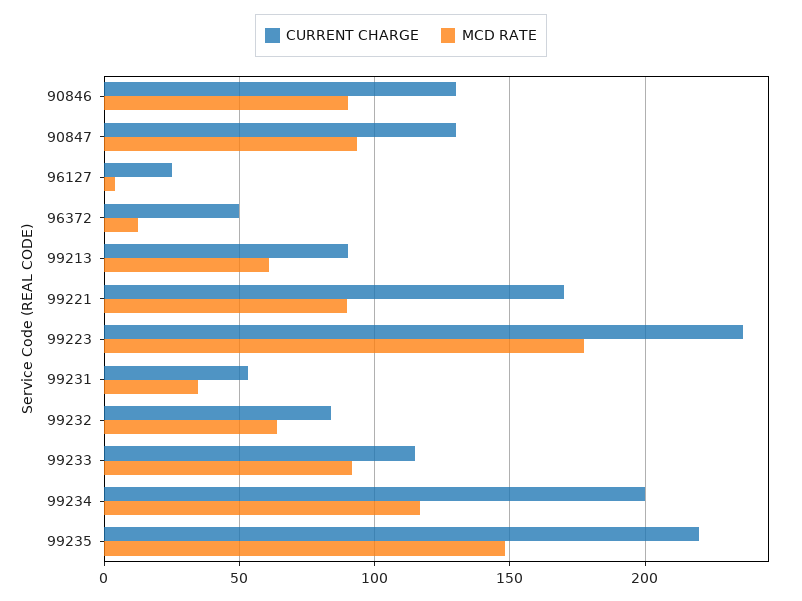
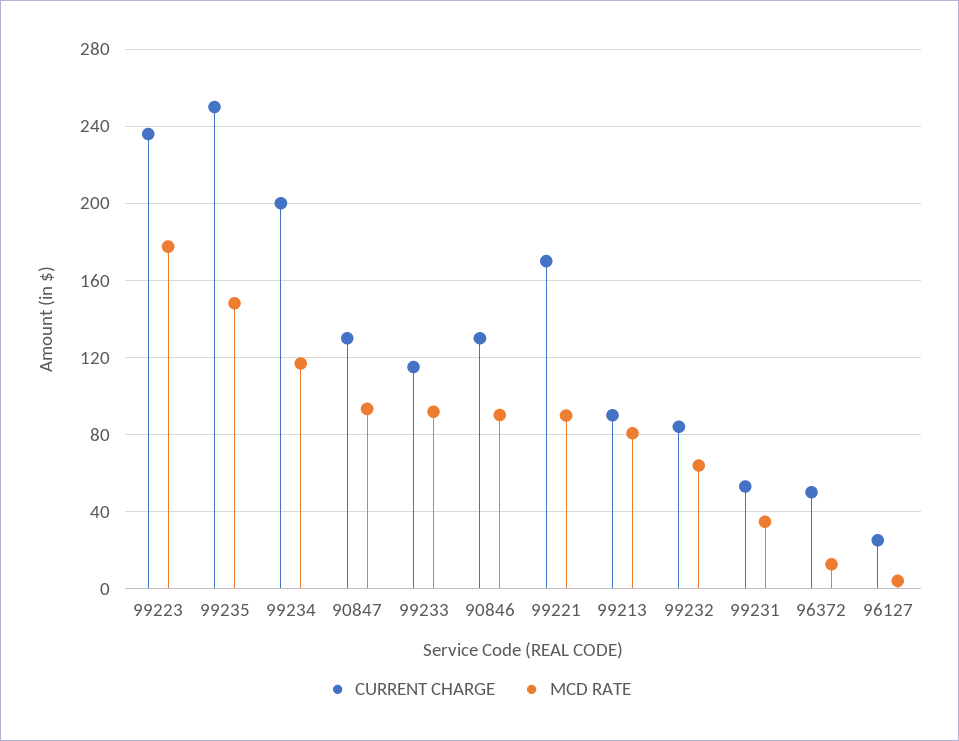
MCD RATE, 99213: 60 -> 80
CURRENT CHARGE, 99235: 220 -> 250

